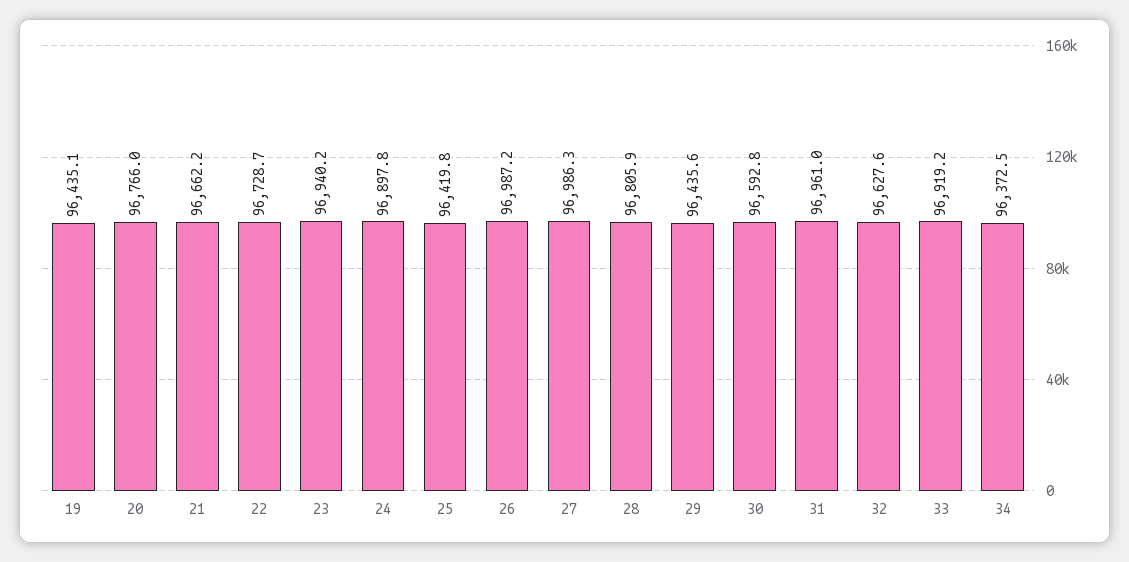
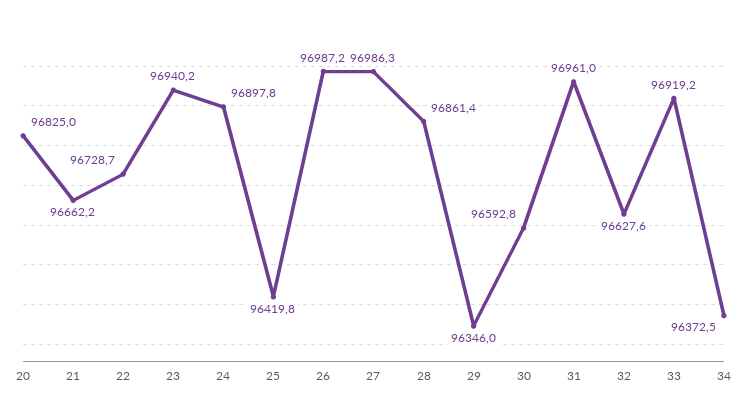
19: 96435.1 -> none
20: 96766 -> 96825
28: 96805.9 -> 96861.4
29: 96435.6 -> 96346

